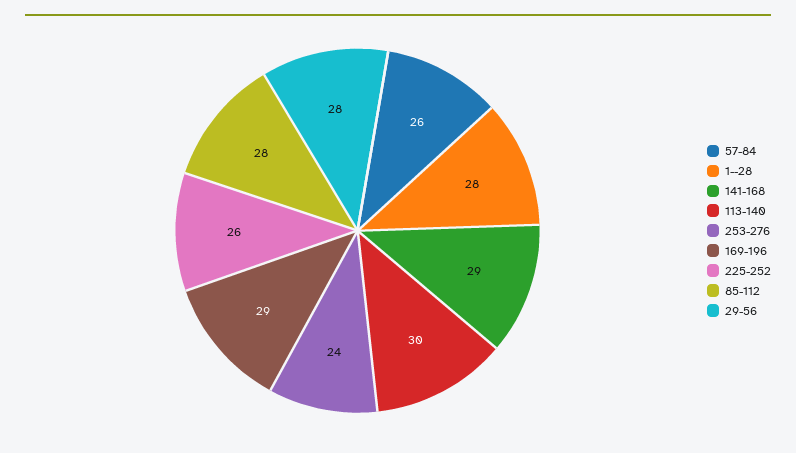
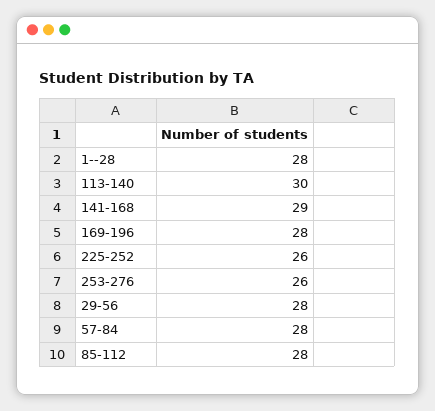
57-84: 26 -> 28
253-276: 24 -> 26
169-196: 29 -> 28

